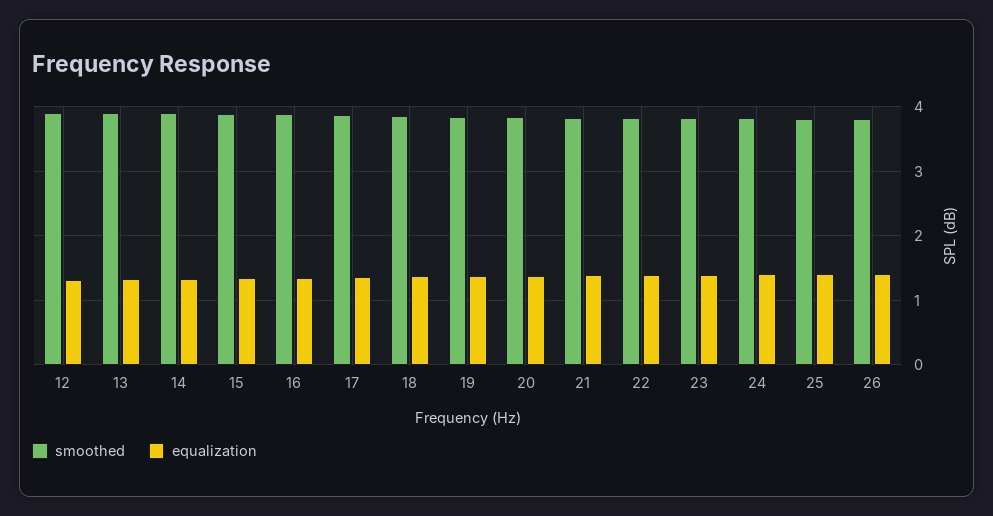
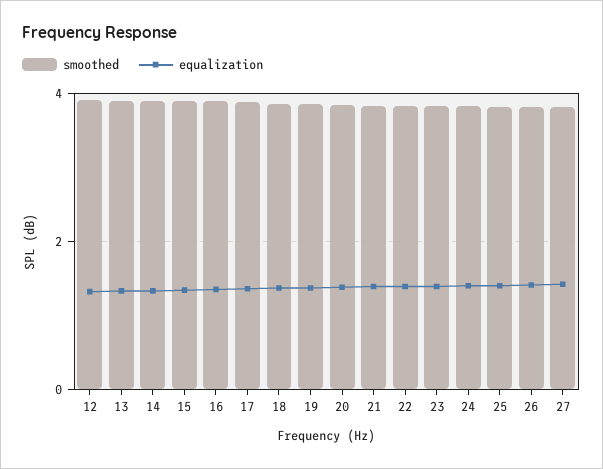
smoothed, 27: none -> 3.8
equalization, 27: none -> 1.4

